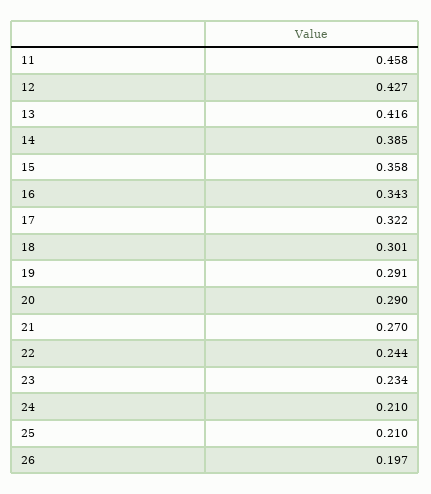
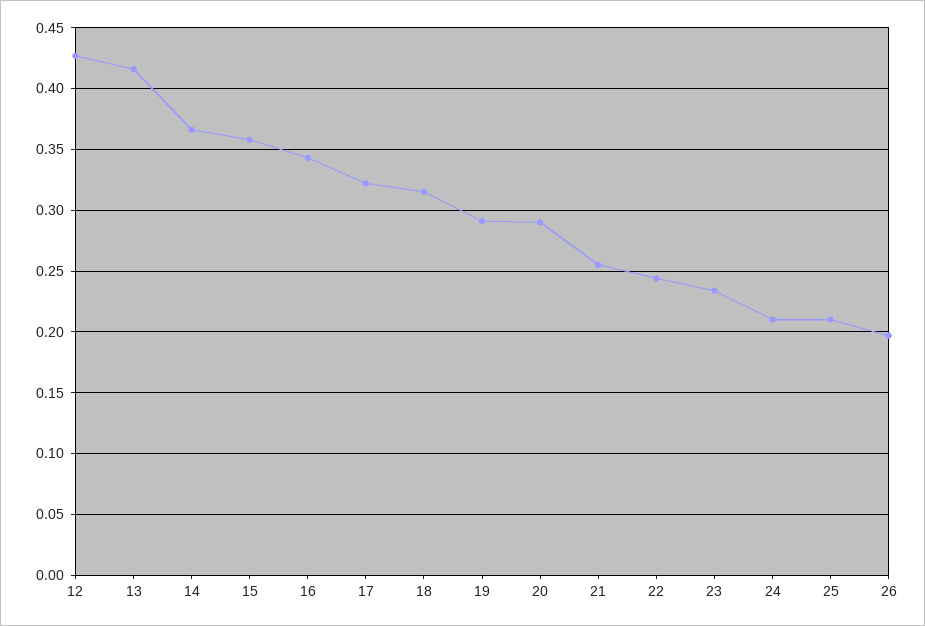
11: 0.458 -> none
14: 0.385 -> 0.365
18: 0.301 -> 0.315
21: 0.27 -> 0.255

